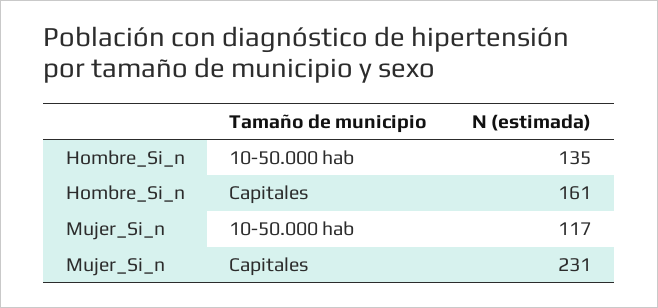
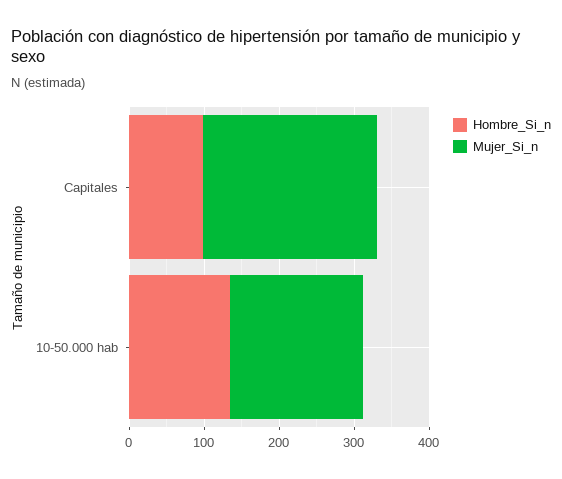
Hombre_Si_n, Capitales: 161 -> 100
Mujer_Si_n, 10-50.000 hab: 117 -> 180

